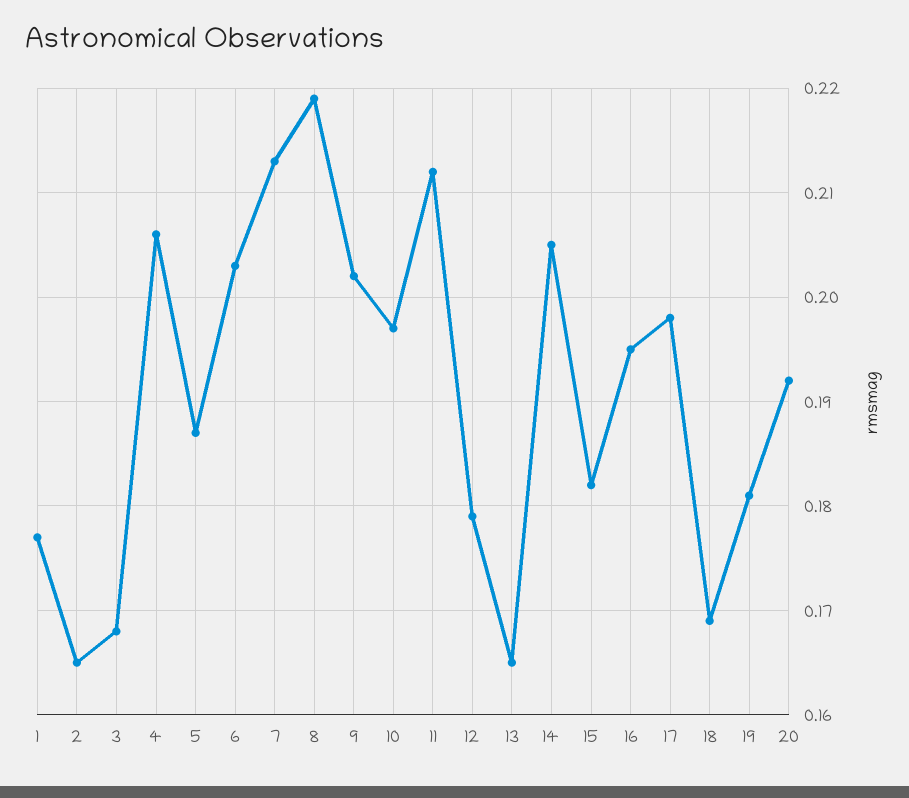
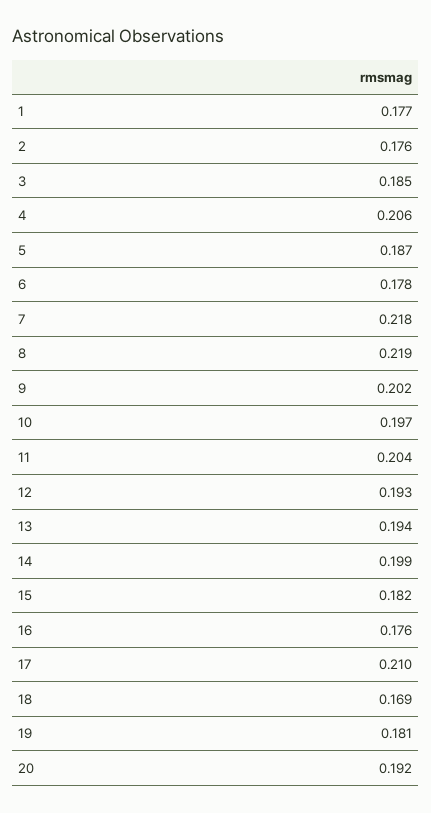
2: 0.165 -> 0.176
3: 0.168 -> 0.185
6: 0.203 -> 0.178
7: 0.213 -> 0.218
11: 0.212 -> 0.204
12: 0.179 -> 0.193
13: 0.165 -> 0.194
14: 0.205 -> 0.199
16: 0.195 -> 0.176
17: 0.198 -> 0.21

